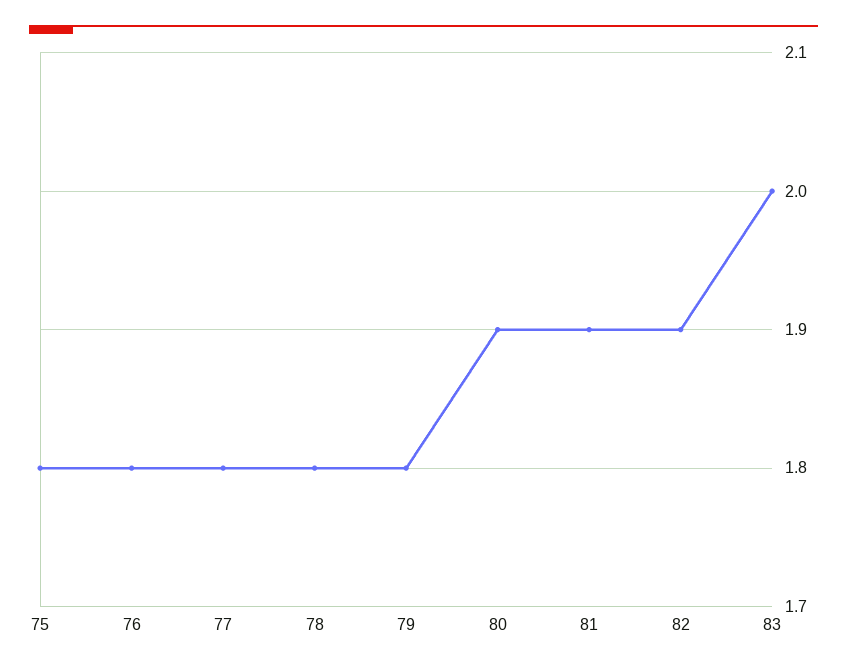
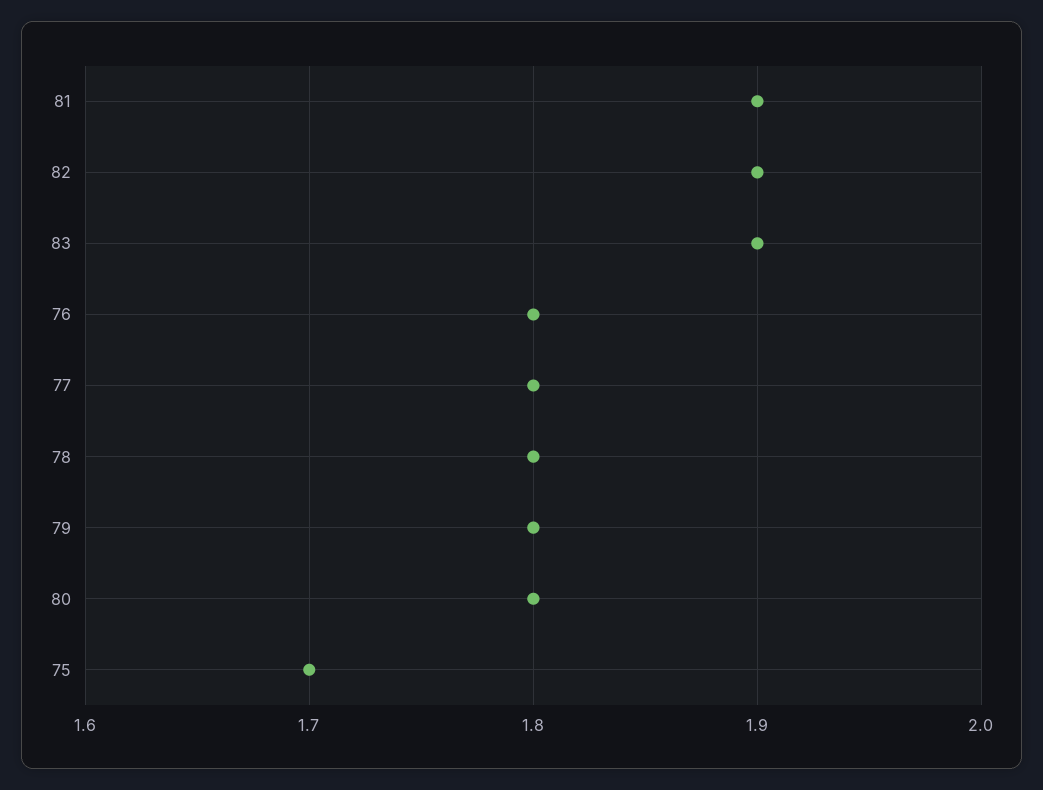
75: 1.8 -> 1.7
80: 1.9 -> 1.8
83: 2 -> 1.9

